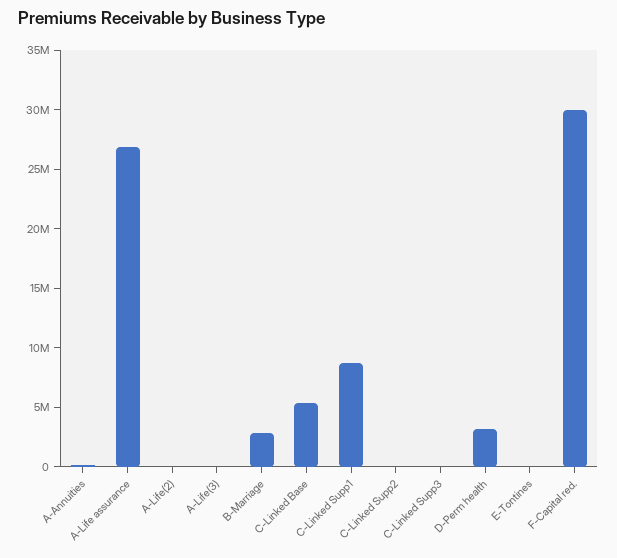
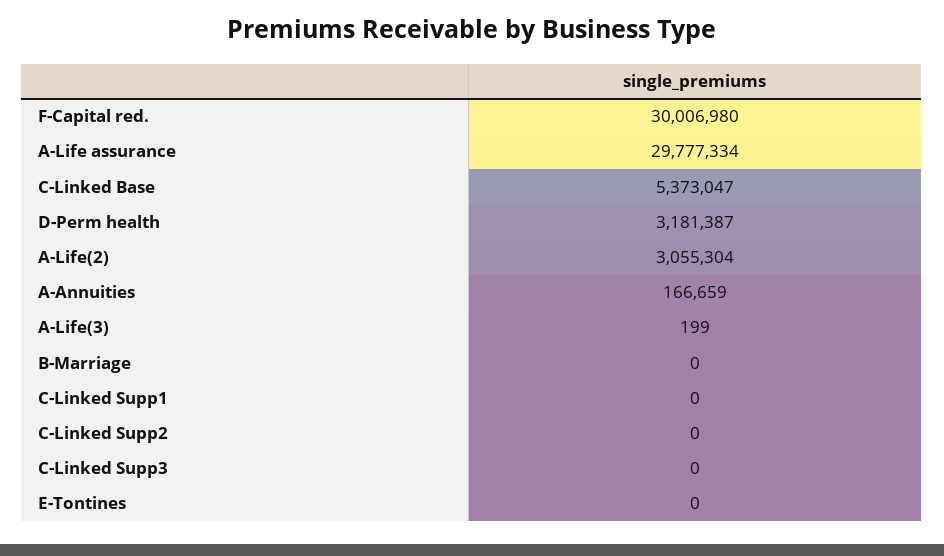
A-Life assurance: 27000000 -> 29777334
A-Life(2): 0 -> 3055304
B-Marriage: 3000000 -> 0
C-Linked Supp1: 9000000 -> 0

